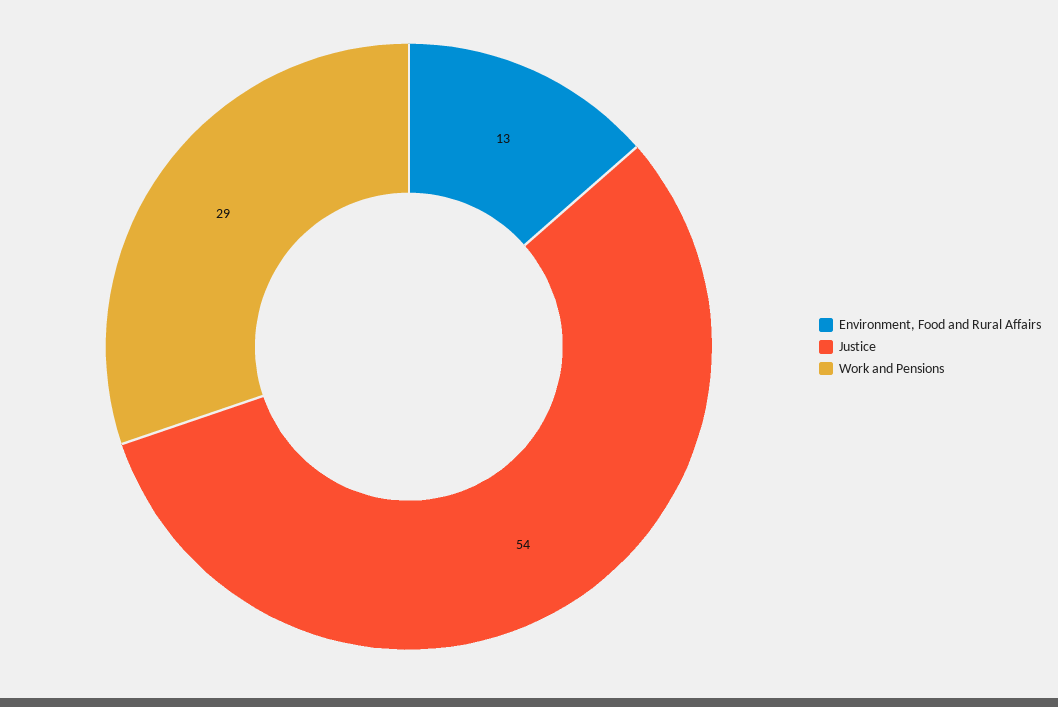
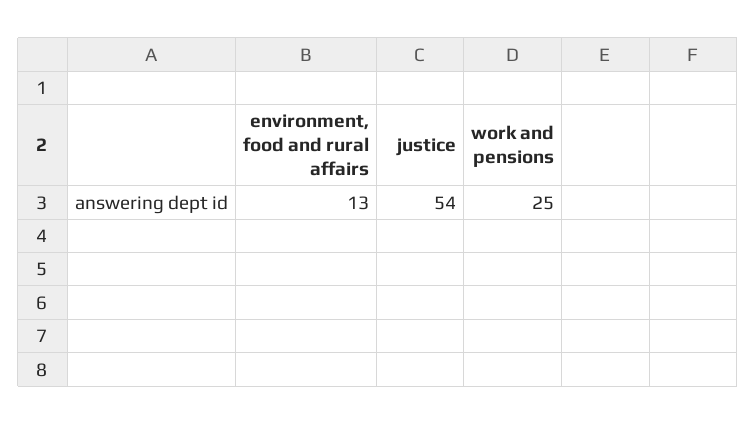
Work and Pensions: 29 -> 25

